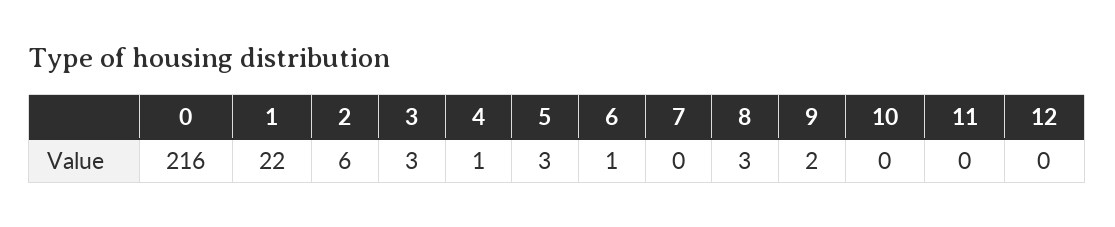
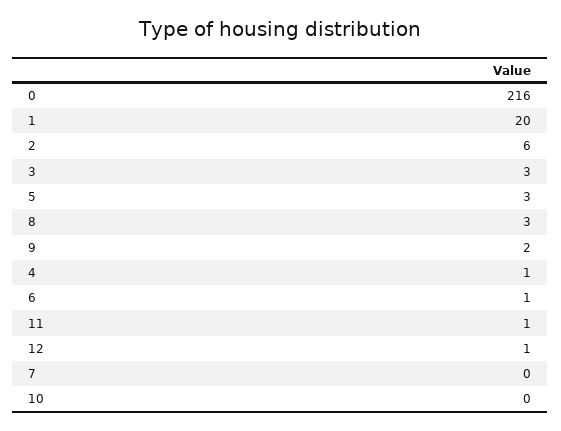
1: 22 -> 20
11: 0 -> 1
12: 0 -> 1

